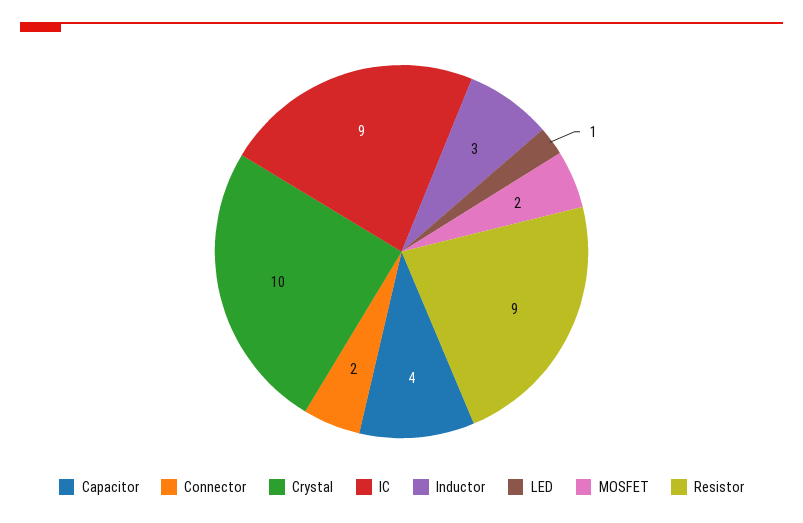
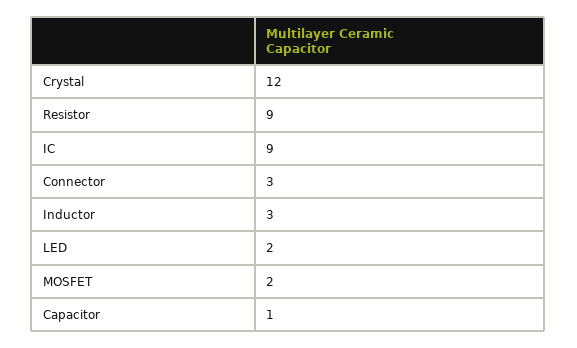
Capacitor: 4 -> 1
Connector: 2 -> 3
Crystal: 10 -> 12
LED: 1 -> 2

